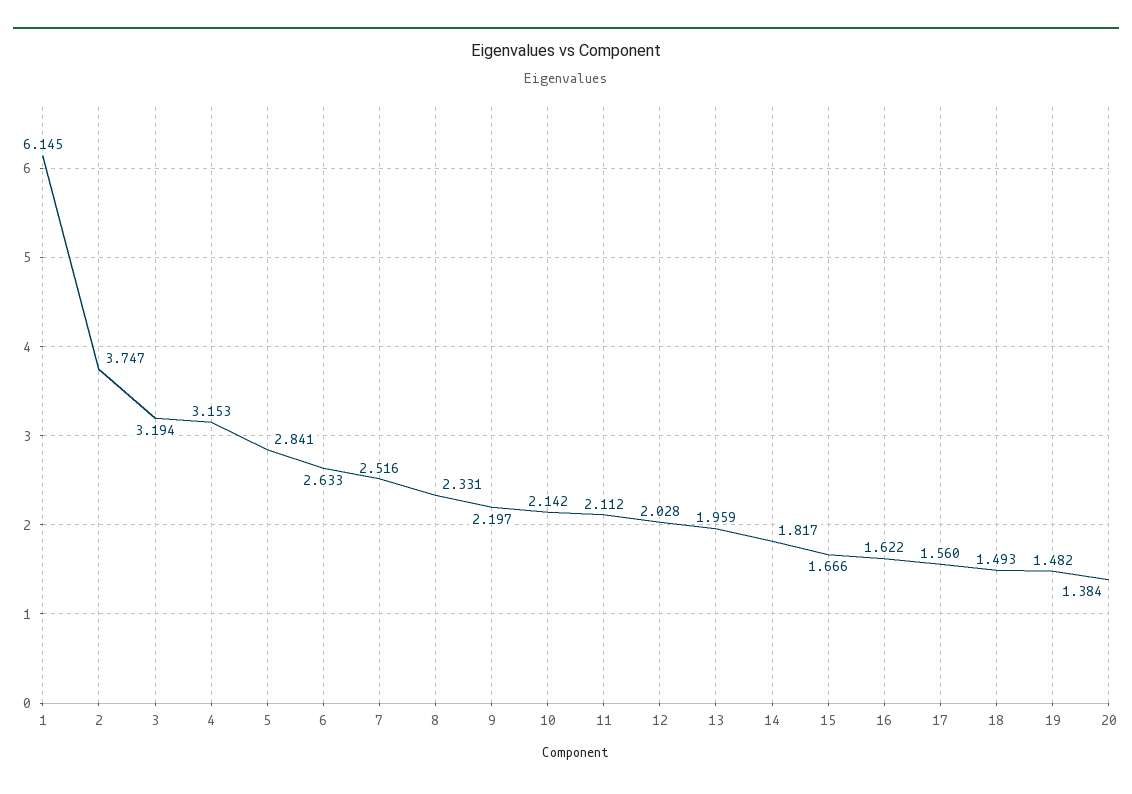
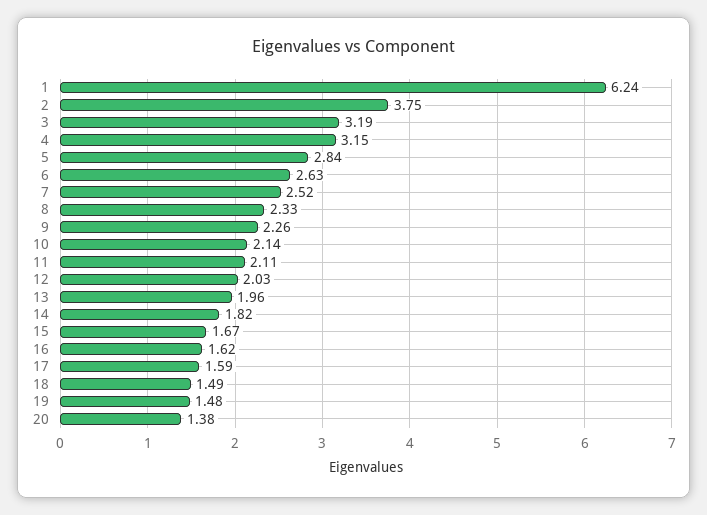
1: 6.145 -> 6.24
9: 2.197 -> 2.26
17: 1.56 -> 1.59

